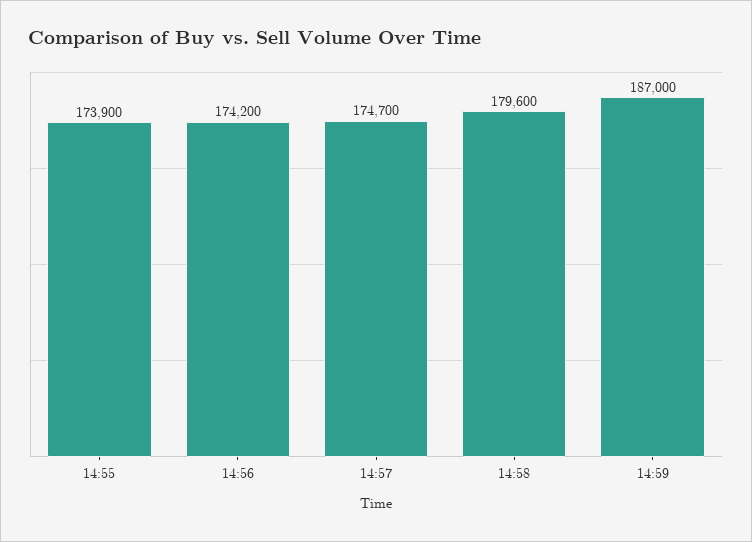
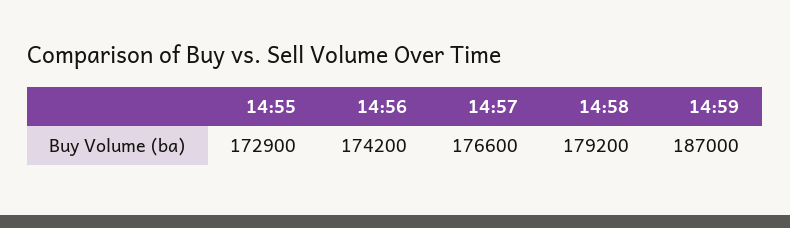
14:55: 173900 -> 172900
14:57: 174700 -> 176600
14:58: 179600 -> 179200

